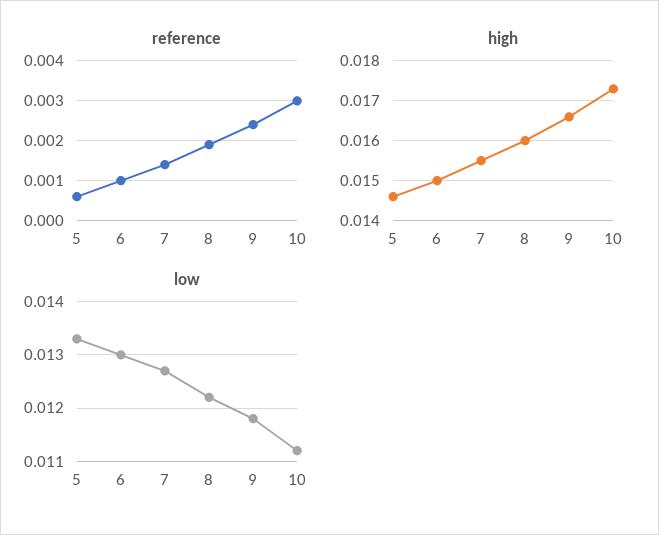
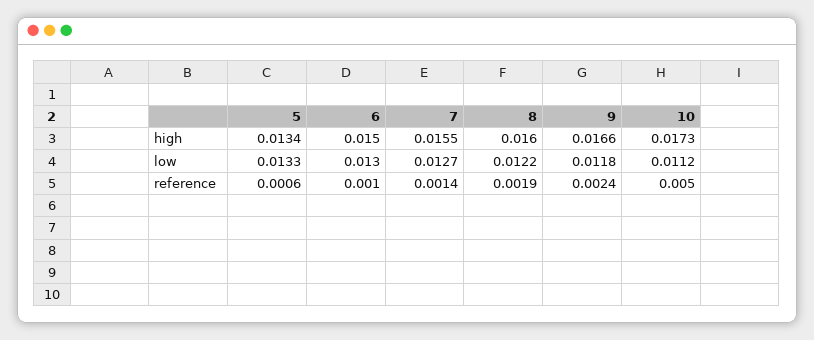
reference, 10: 0.003 -> 0.005
high, 5: 0.0145 -> 0.0134

